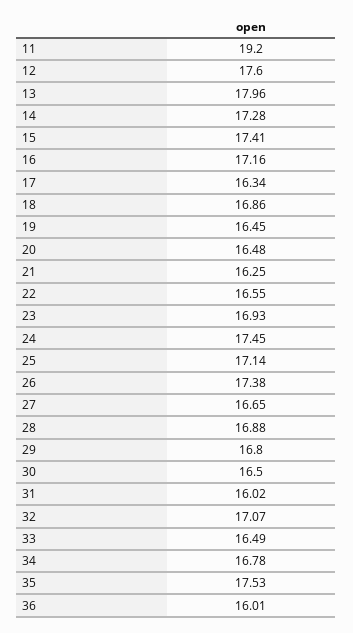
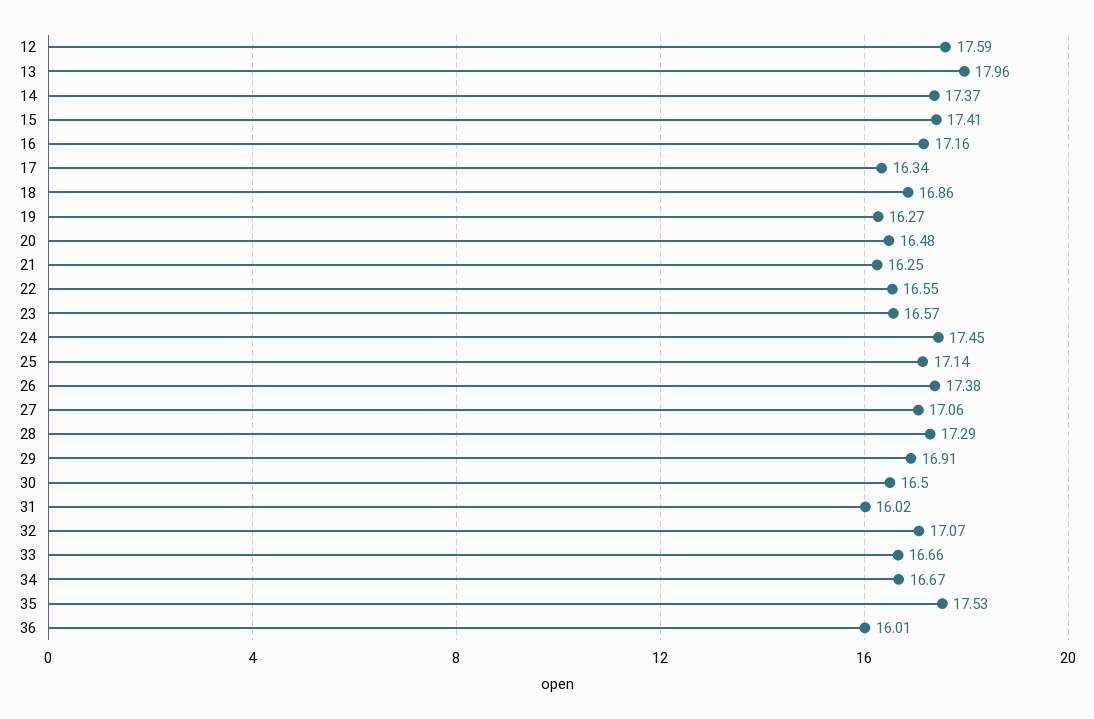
11: 19.2 -> none
12: 17.6 -> 17.59
14: 17.28 -> 17.37
19: 16.45 -> 16.27
23: 16.93 -> 16.57
27: 16.65 -> 17.06
28: 16.88 -> 17.29
29: 16.8 -> 16.91
33: 16.49 -> 16.66
34: 16.78 -> 16.67

